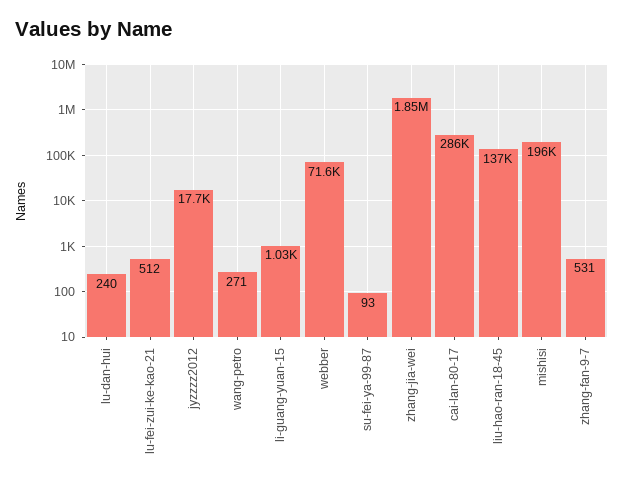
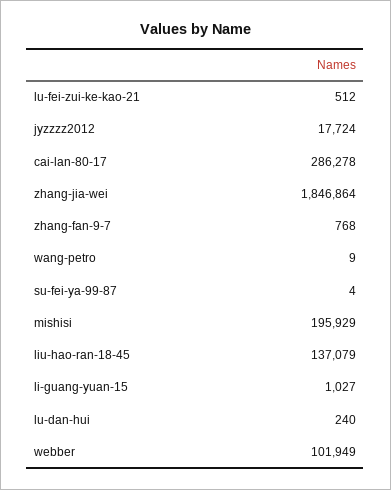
wang-petro: 271 -> 9
webber: 71600 -> 101949
su-fei-ya-99-87: 93 -> 4
zhang-fan-9-7: 531 -> 768

